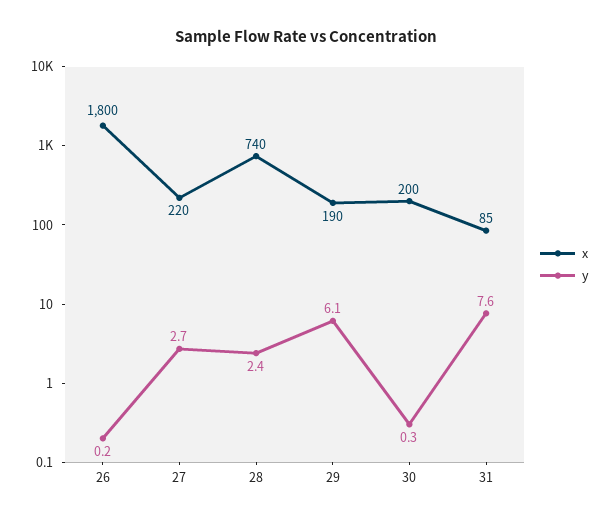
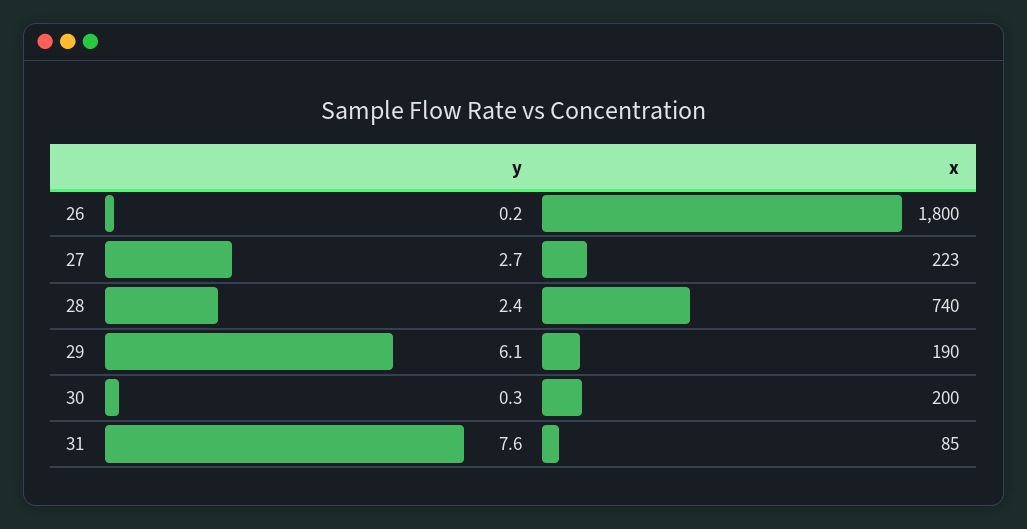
x, 27: 220 -> 223

